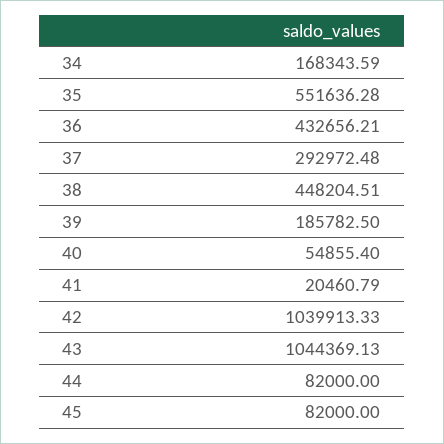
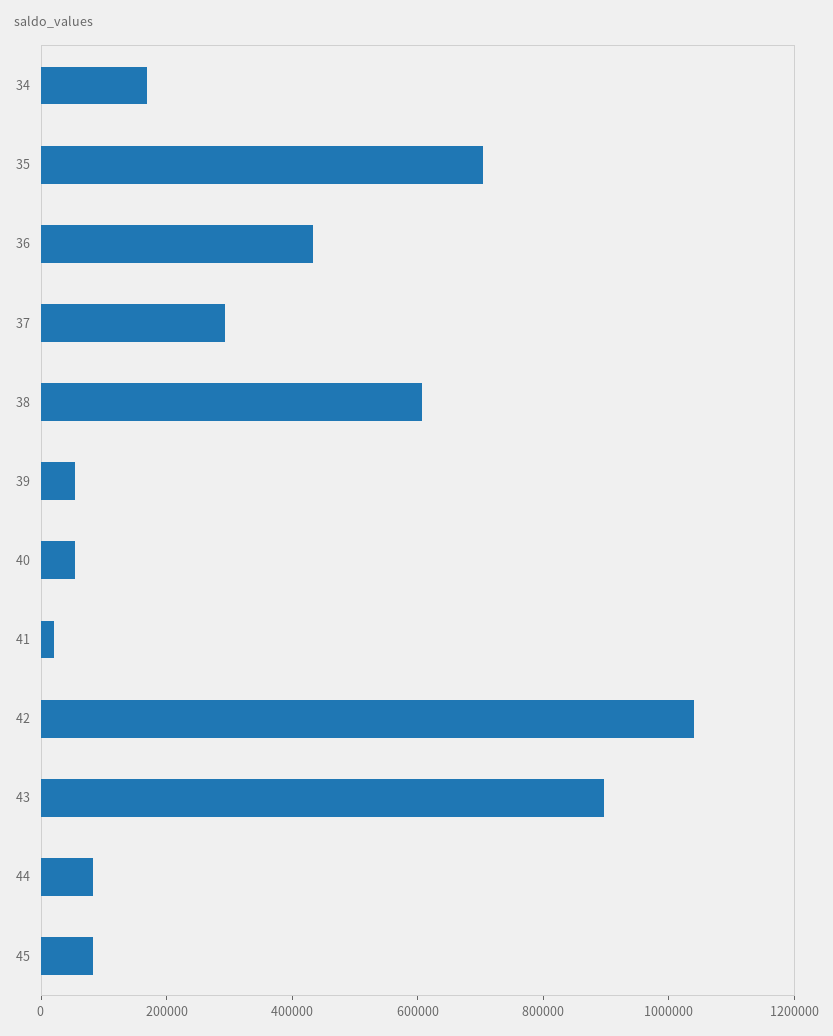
35: 551636.28 -> 700000
38: 448204.51 -> 600000
39: 185782.5 -> 50000
43: 1044369.13 -> 900000

